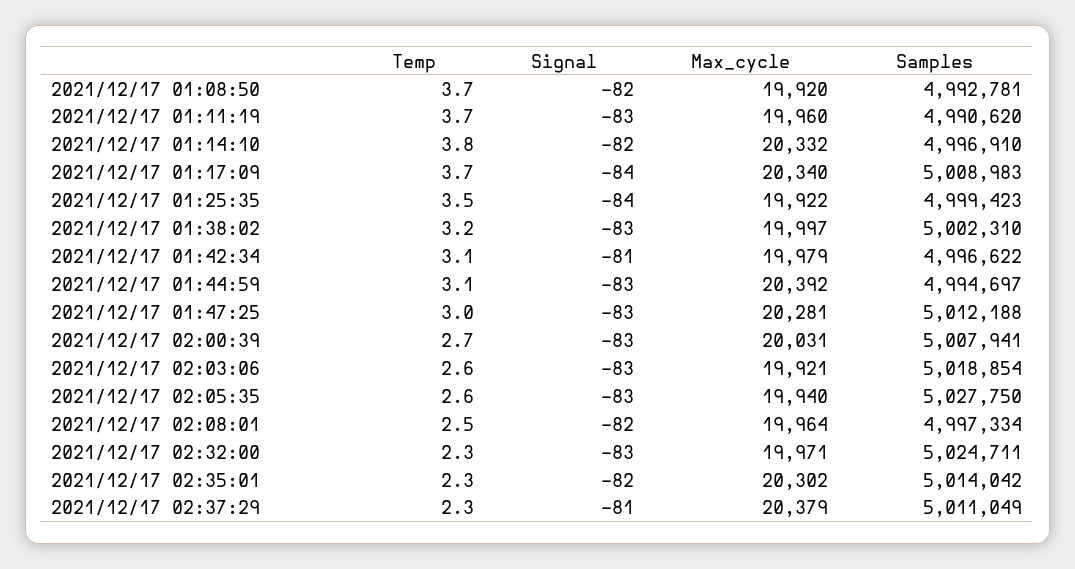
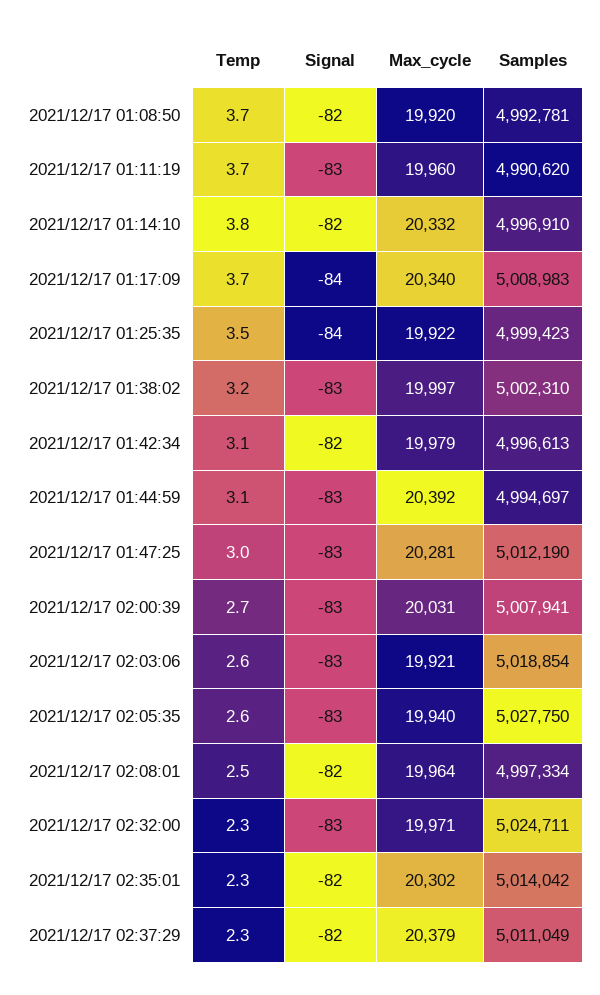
Signal, 2021/12/17 01:42:34: -81 -> -82
Samples, 2021/12/17 01:42:34: 4996622 -> 4996613
Samples, 2021/12/17 01:47:25: 5012188 -> 5012190
Signal, 2021/12/17 02:37:29: -81 -> -82

